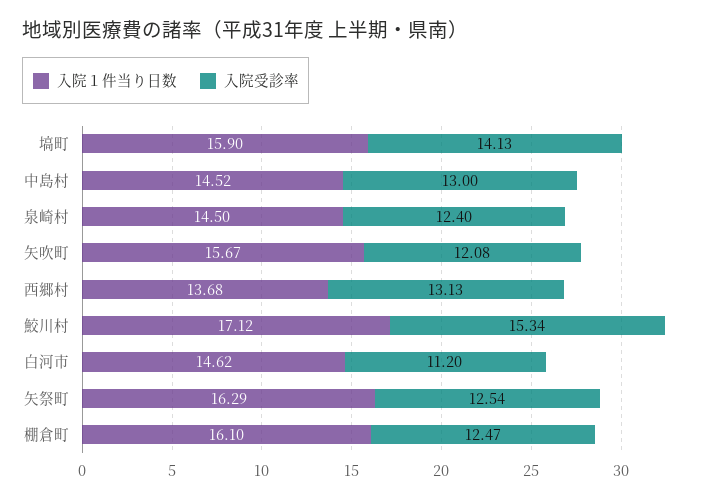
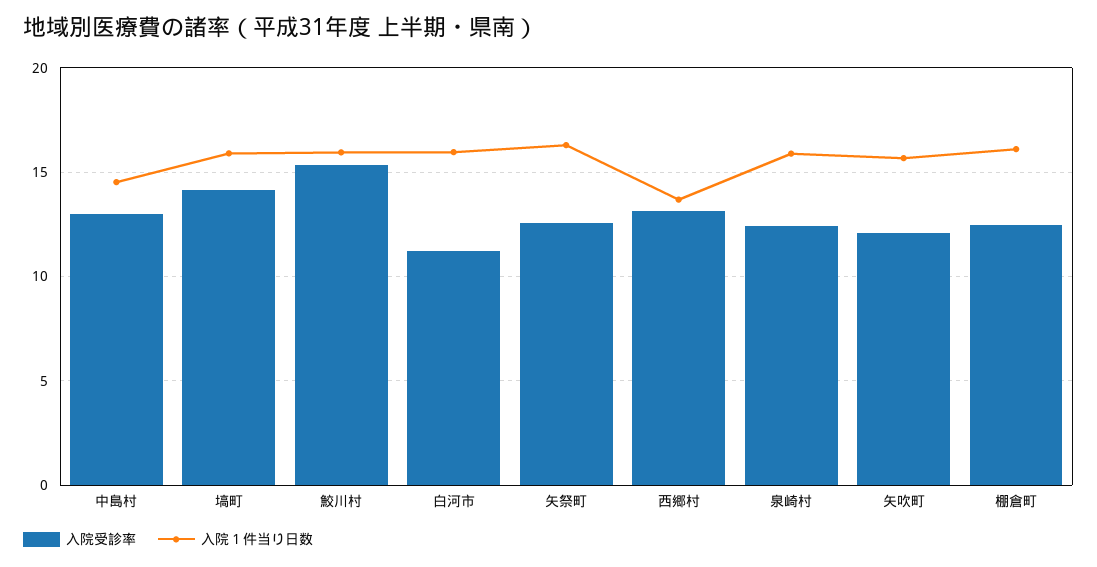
入院１件当り日数, 泉崎村: 14.5 -> 16
入院１件当り日数, 鮫川村: 17.12 -> 16
入院１件当り日数, 白河市: 14.62 -> 16

